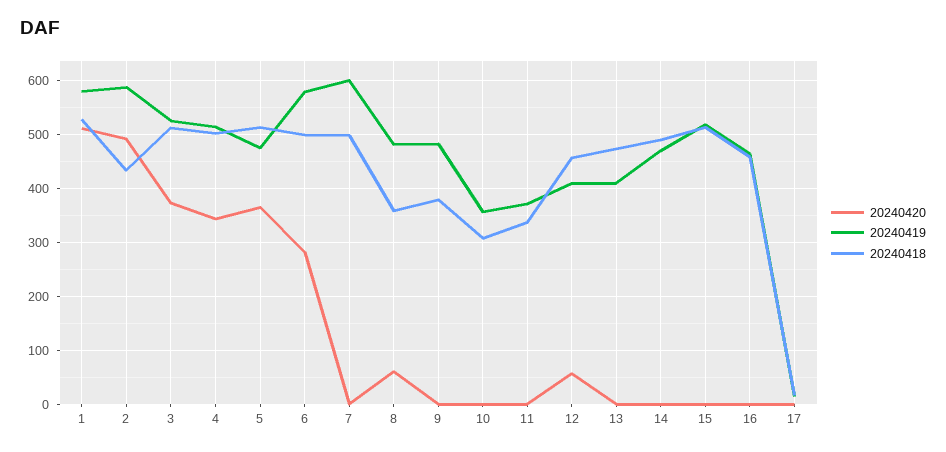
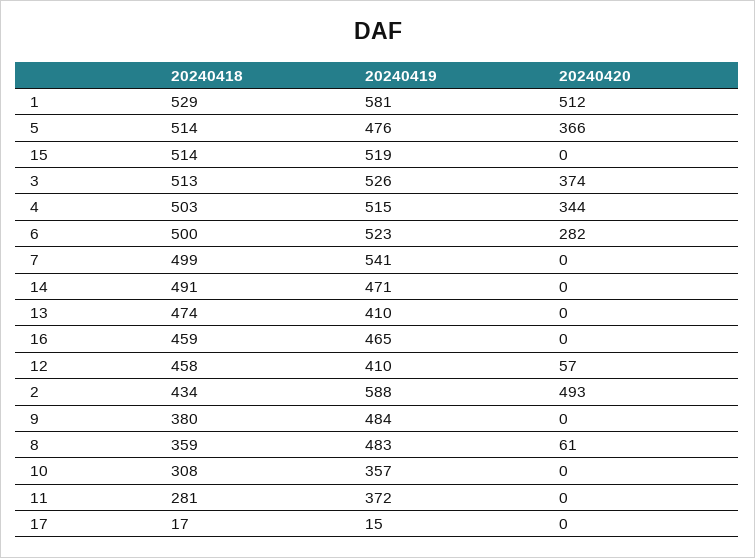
20240419, 6: 580 -> 523
20240419, 7: 600 -> 541
20240418, 11: 340 -> 281

